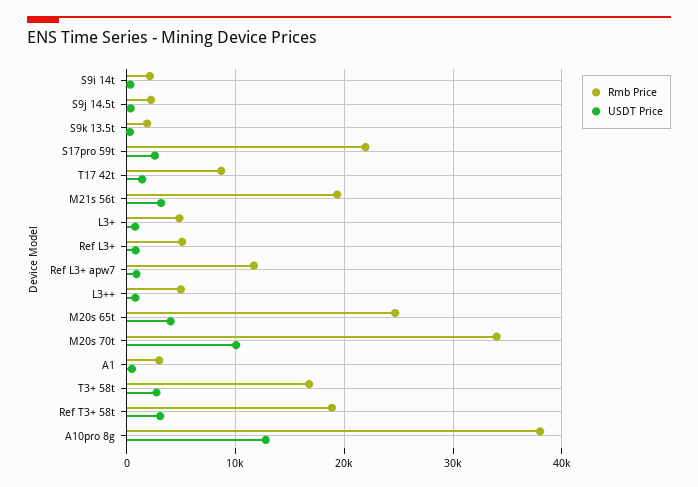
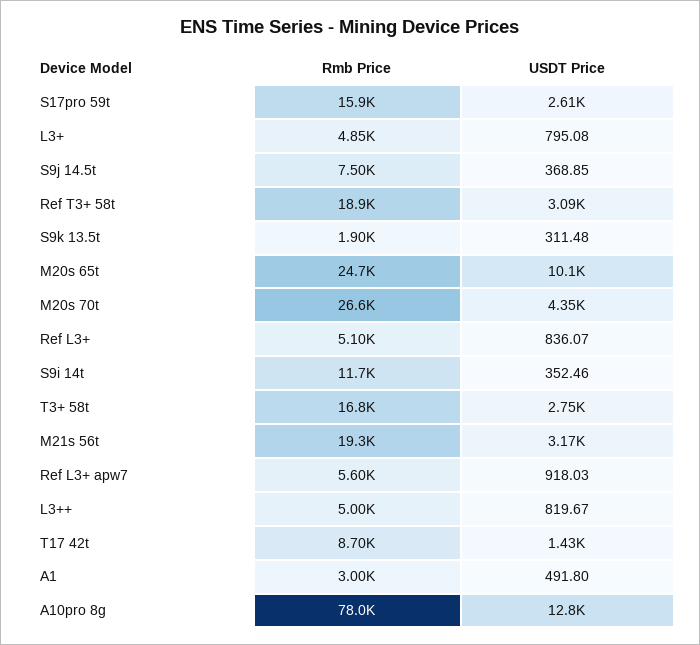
Rmb Price, S9i 14t: 2000 -> 11700
Rmb Price, S9j 14.5t: 2000 -> 7500
Rmb Price, S17pro 59t: 22000 -> 15900
Rmb Price, Ref L3+ apw7: 12000 -> 5600
USDT Price, M20s 65t: 4000 -> 10100
Rmb Price, M20s 70t: 34000 -> 26600
USDT Price, M20s 70t: 10000 -> 4350
Rmb Price, A10pro 8g: 38000 -> 78000

